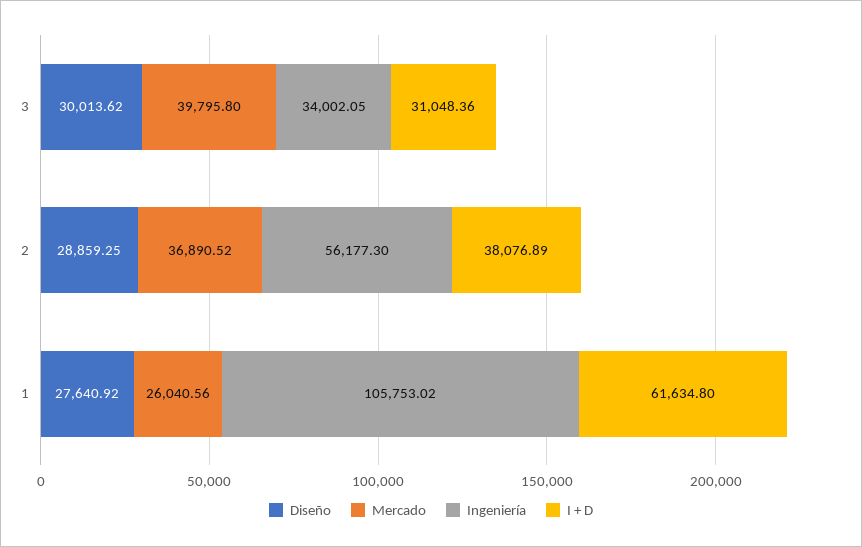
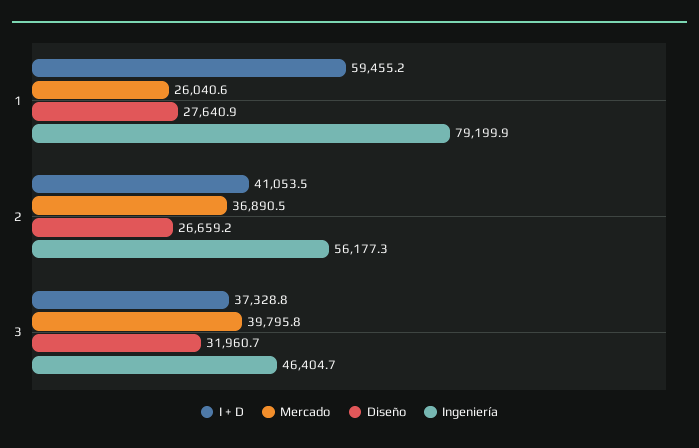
Diseño, 3: 30013.62 -> 31960.7
Ingeniería, 3: 34002.05 -> 46404.7
I + D, 3: 31048.36 -> 37328.8
Diseño, 2: 28859.25 -> 26659.2
I + D, 2: 38076.89 -> 41053.5
Ingeniería, 1: 105753.02 -> 79199.9
I + D, 1: 61634.8 -> 59455.2

